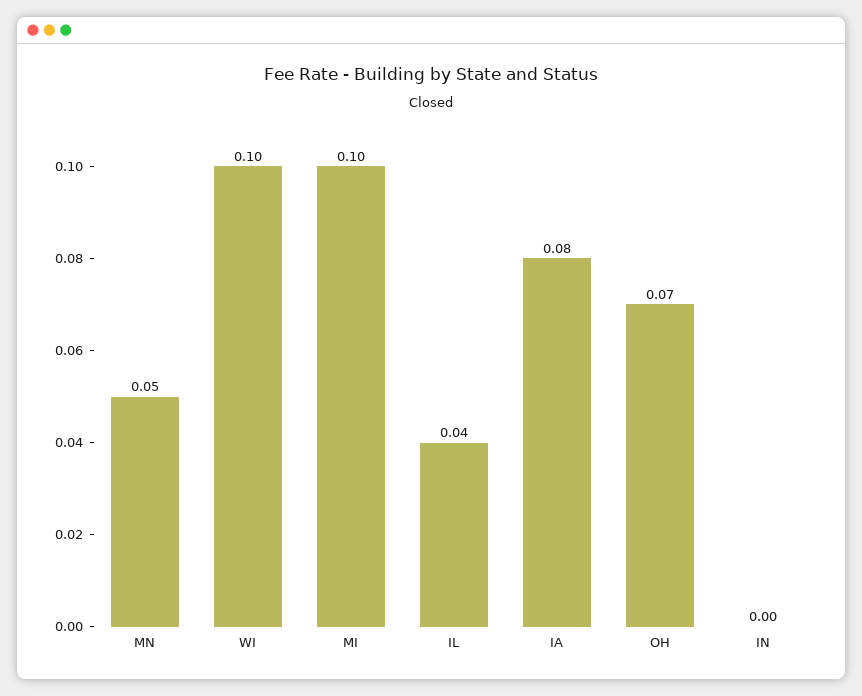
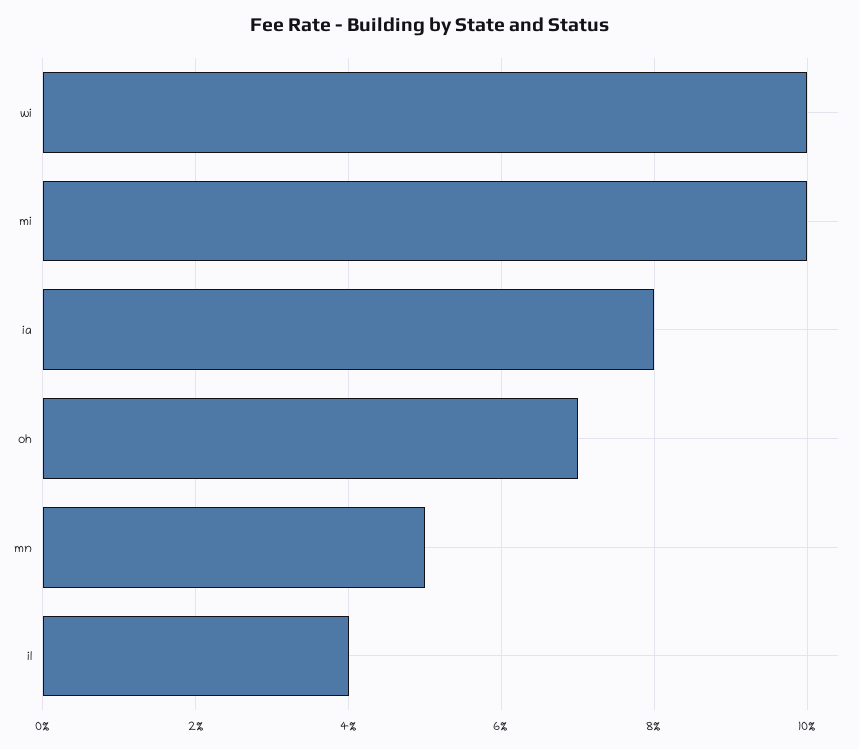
IN: 0 -> none

